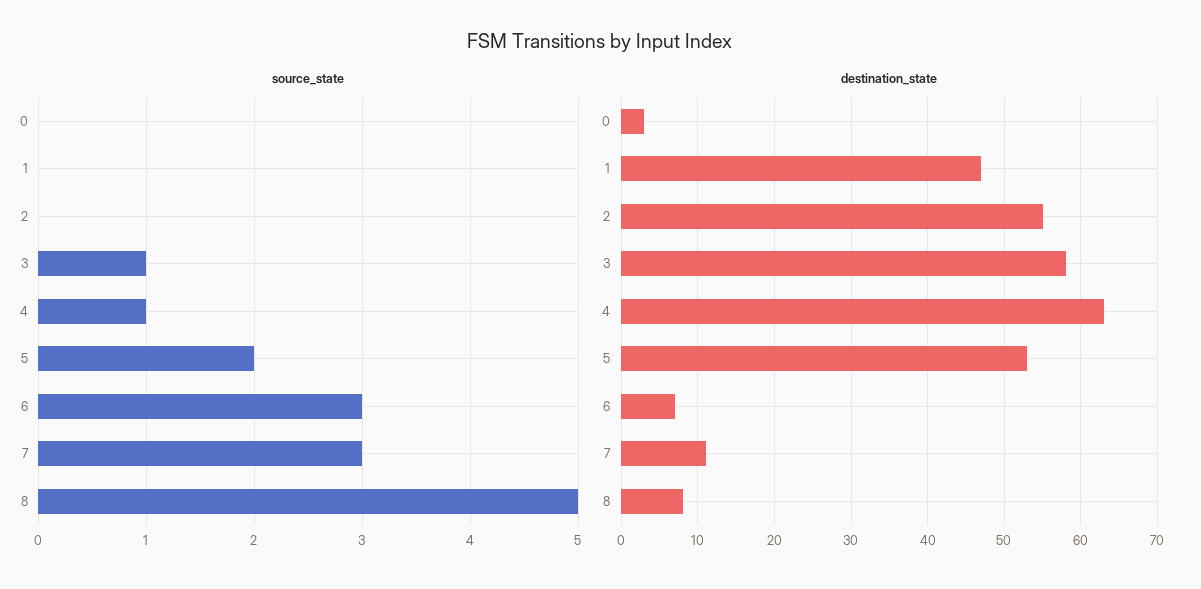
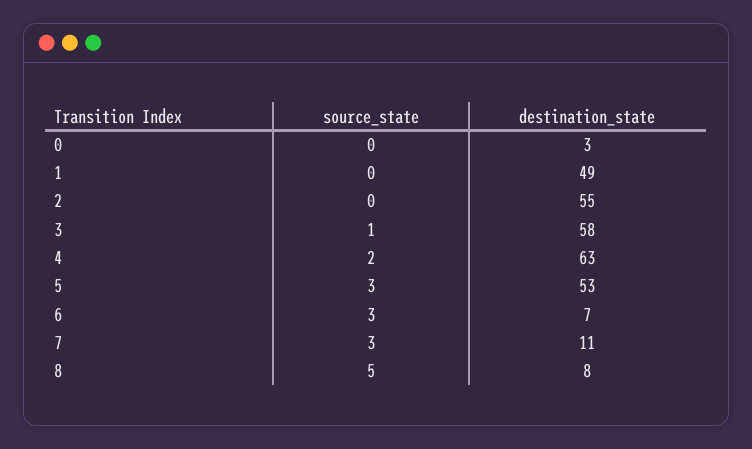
source_state, 4: 1 -> 2
source_state, 5: 2 -> 3
destination_state, 1: 47 -> 49

